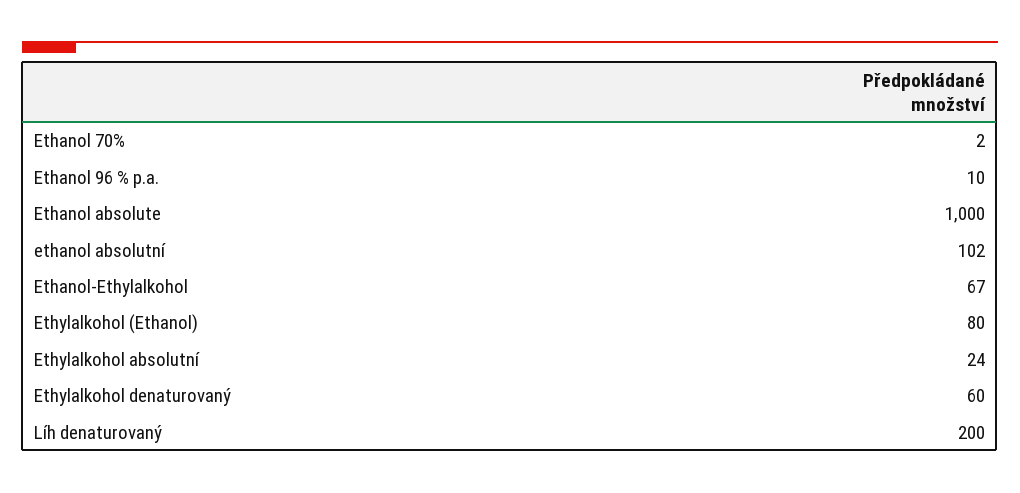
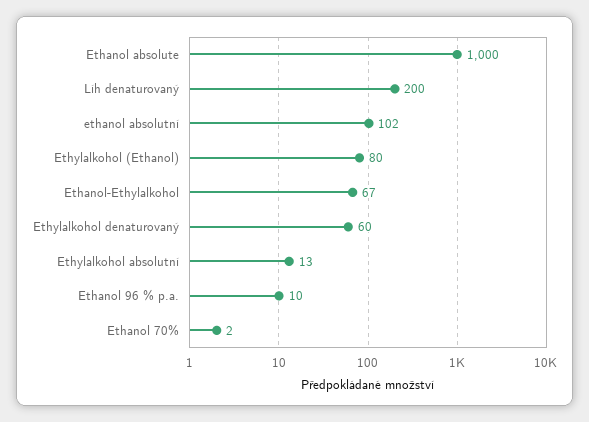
Ethylalkohol absolutní: 24 -> 13

